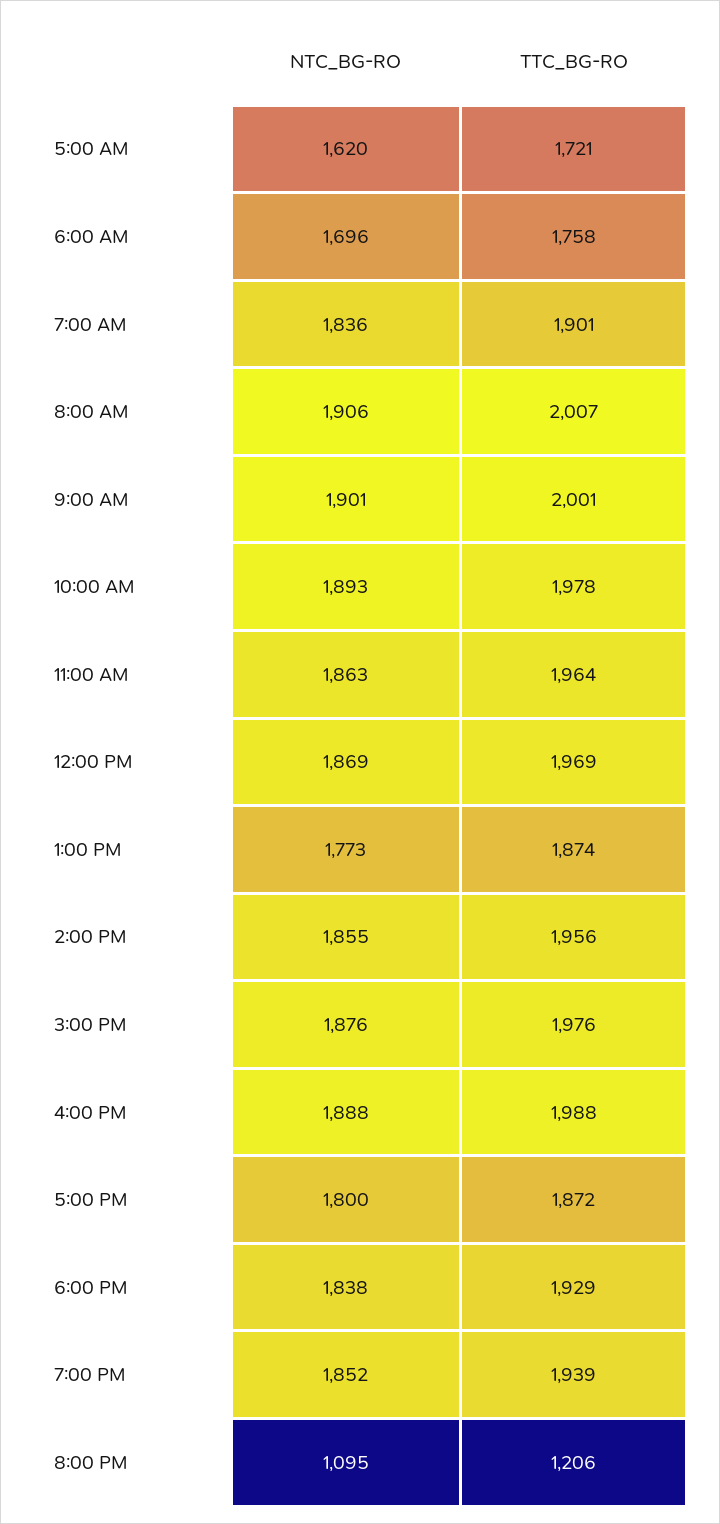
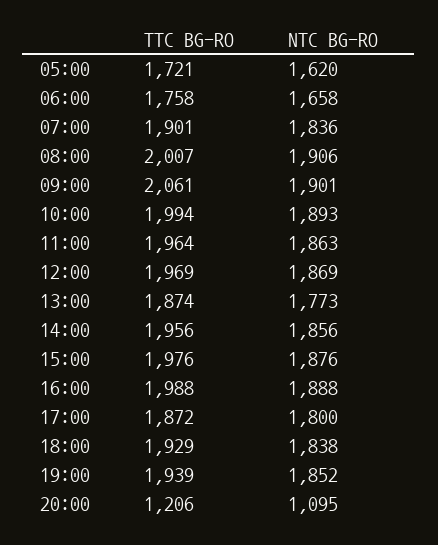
NTC_BG-RO, 6:00 AM: 1696 -> 1658
TTC_BG-RO, 9:00 AM: 2001 -> 2061
TTC_BG-RO, 10:00 AM: 1978 -> 1994
NTC_BG-RO, 2:00 PM: 1855 -> 1856

